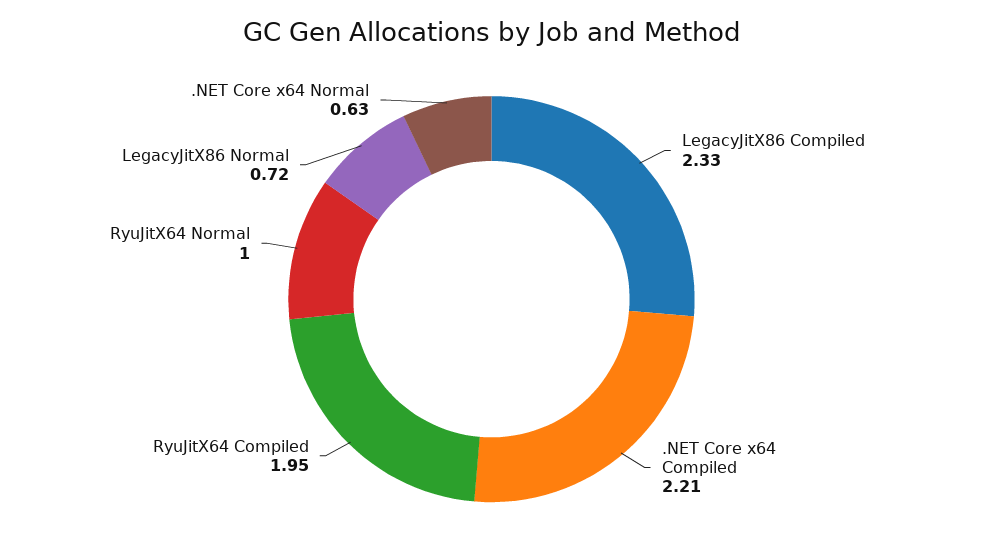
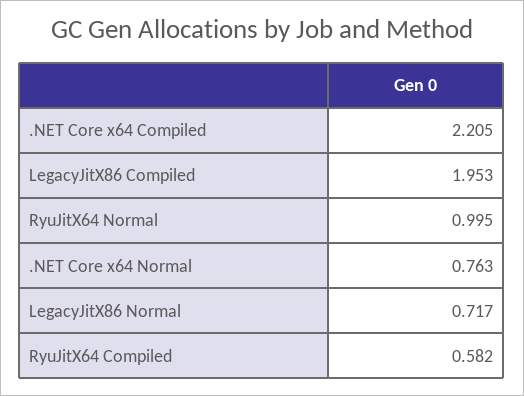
LegacyJitX86 Compiled: 2.33 -> 1.953
RyuJitX64 Compiled: 1.95 -> 0.582
.NET Core x64 Normal: 0.63 -> 0.763

